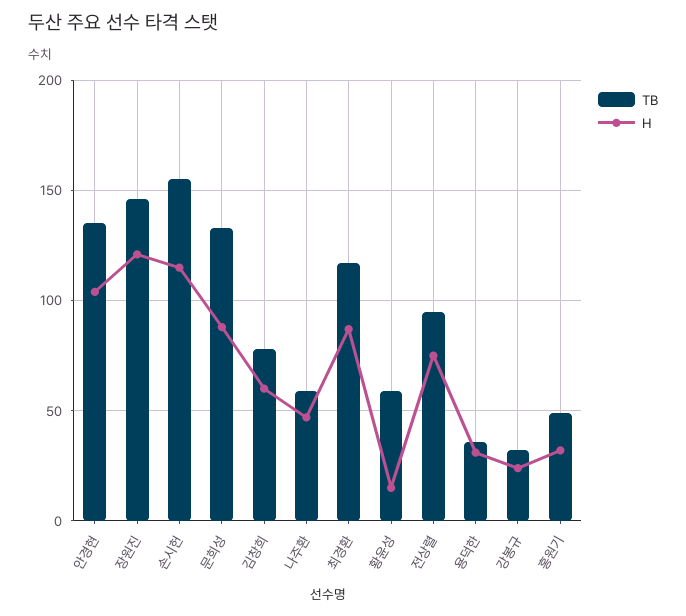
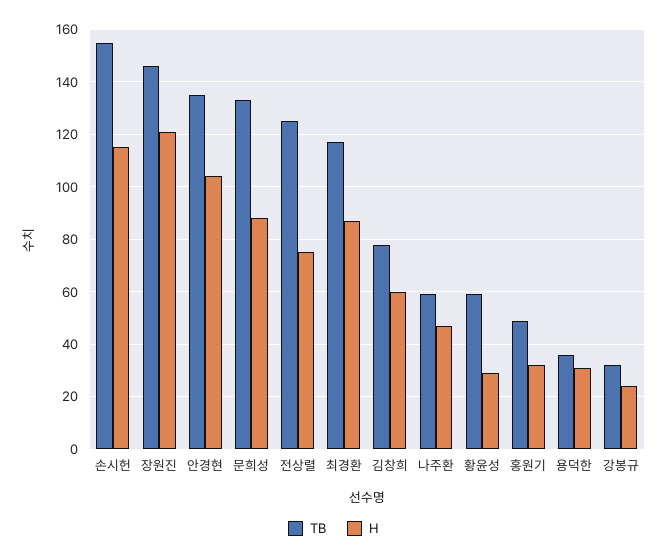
H, 황윤성: 15 -> 30
TB, 전상렬: 95 -> 125

